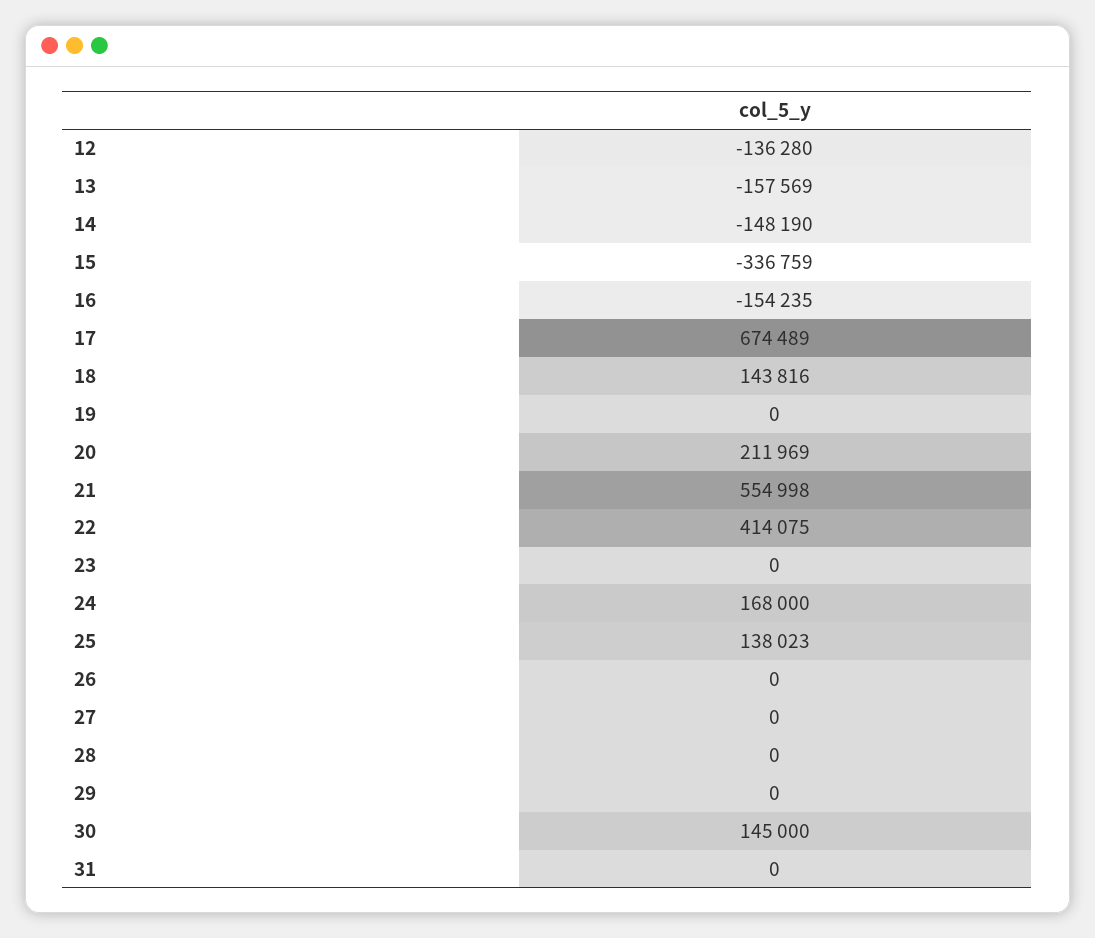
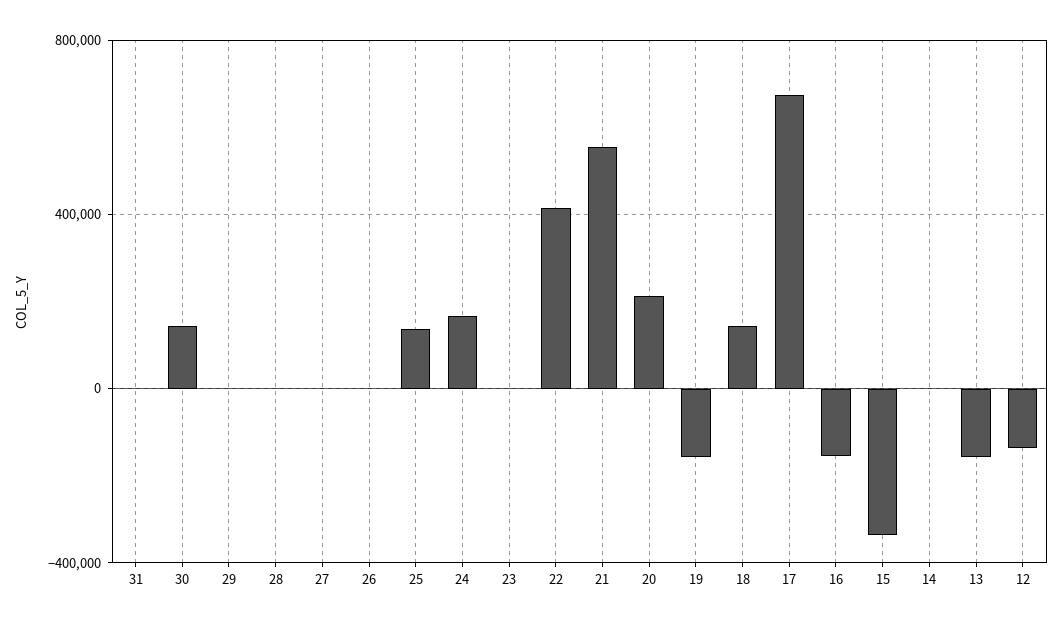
14: -148190 -> 0
19: 0 -> -150000

